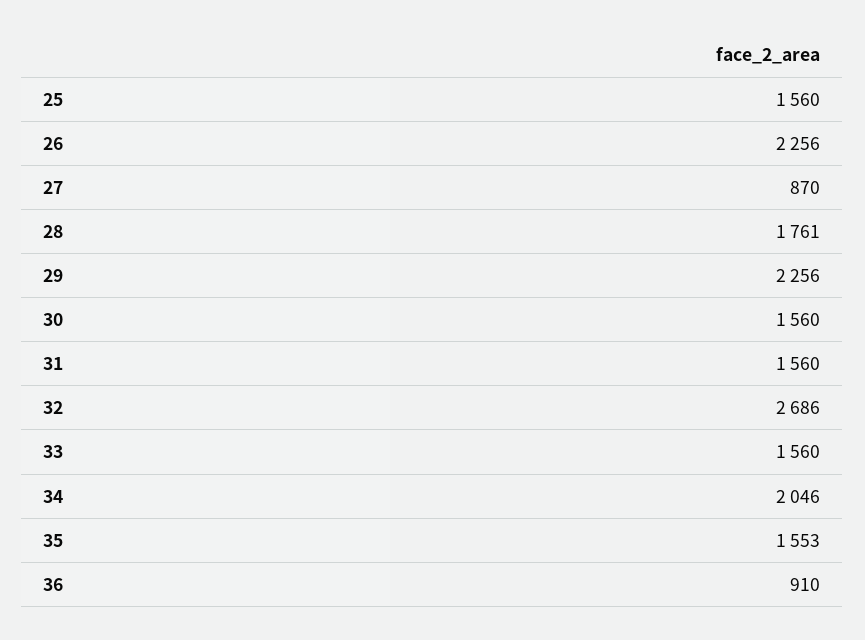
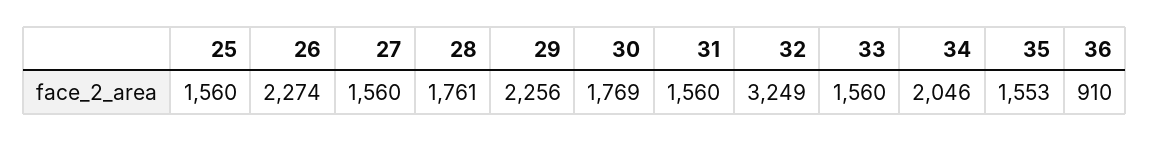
26: 2256 -> 2274
27: 870 -> 1560
30: 1560 -> 1769
32: 2686 -> 3249

